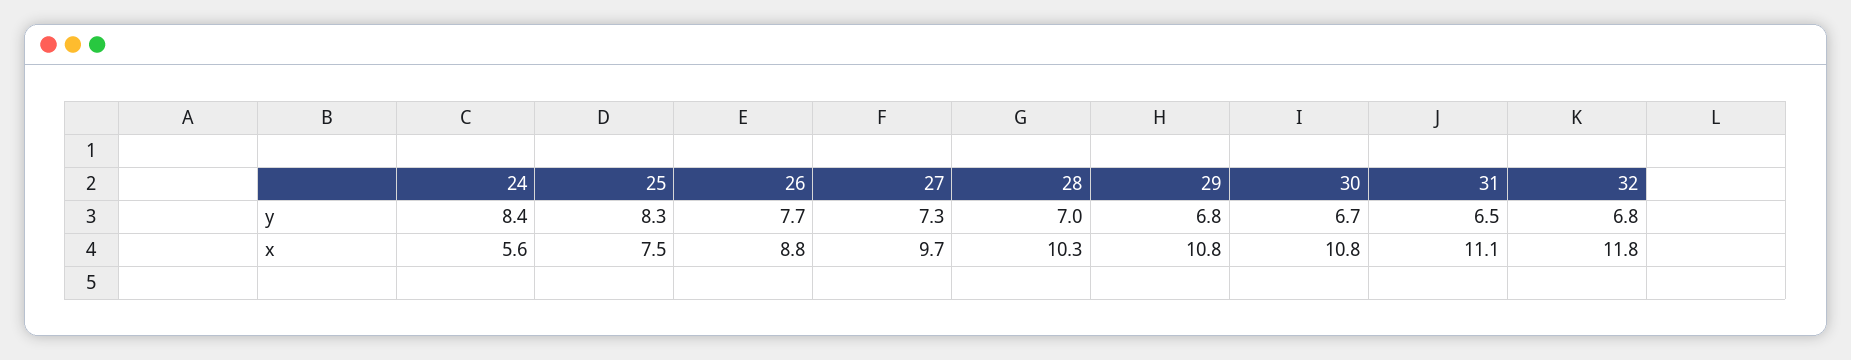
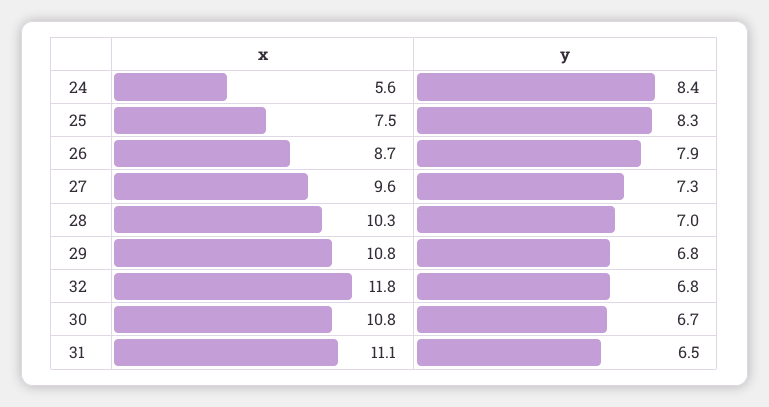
26, y: 7.7 -> 7.9
26, x: 8.8 -> 8.7
27, x: 9.7 -> 9.6

